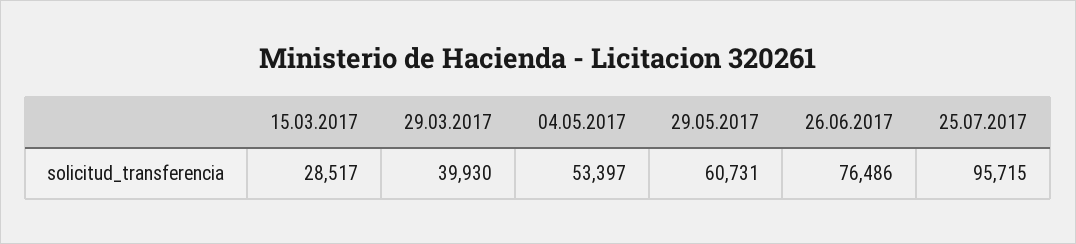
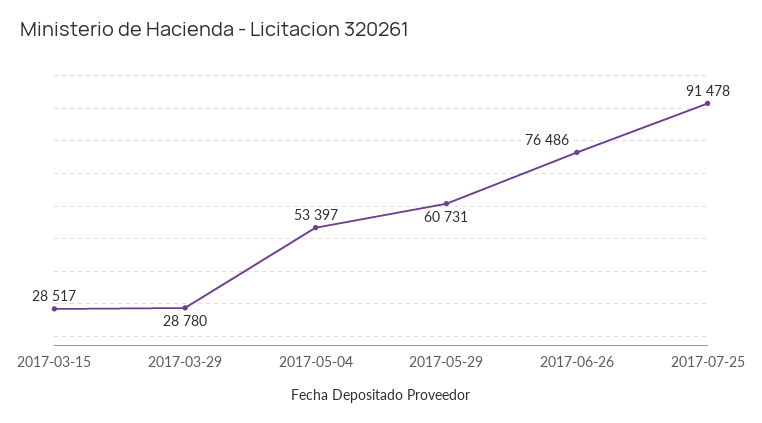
29.03.2017: 39930 -> 28780
25.07.2017: 95715 -> 91478

